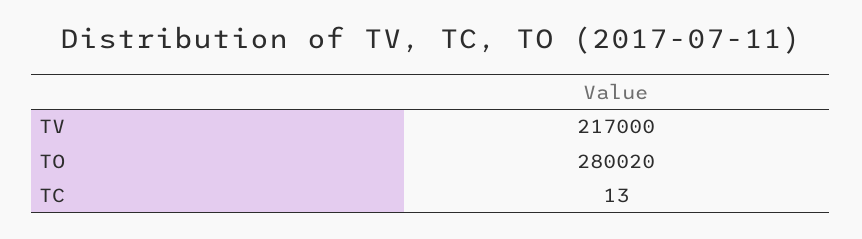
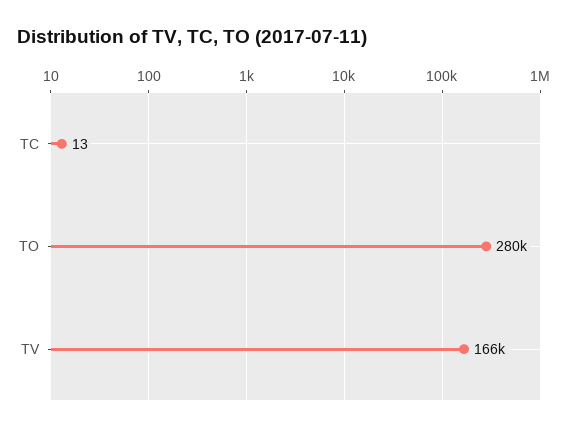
TV: 217000 -> 166000

